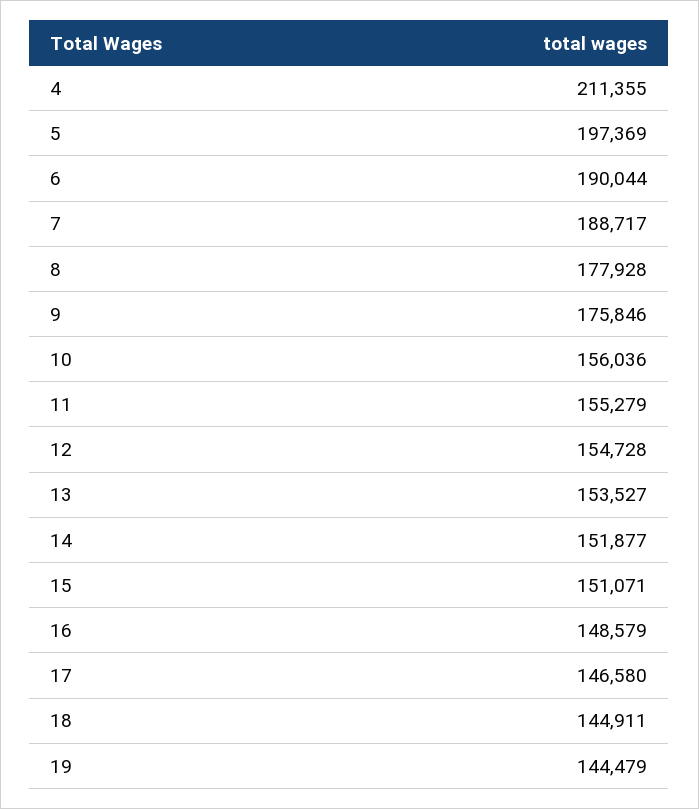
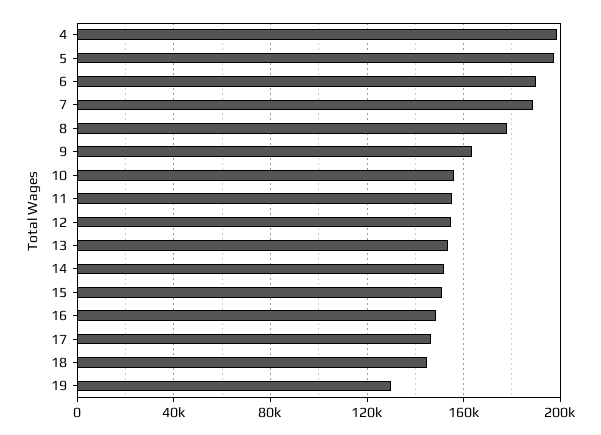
4: 211355 -> 200000
9: 175846 -> 165000
19: 144479 -> 130000

